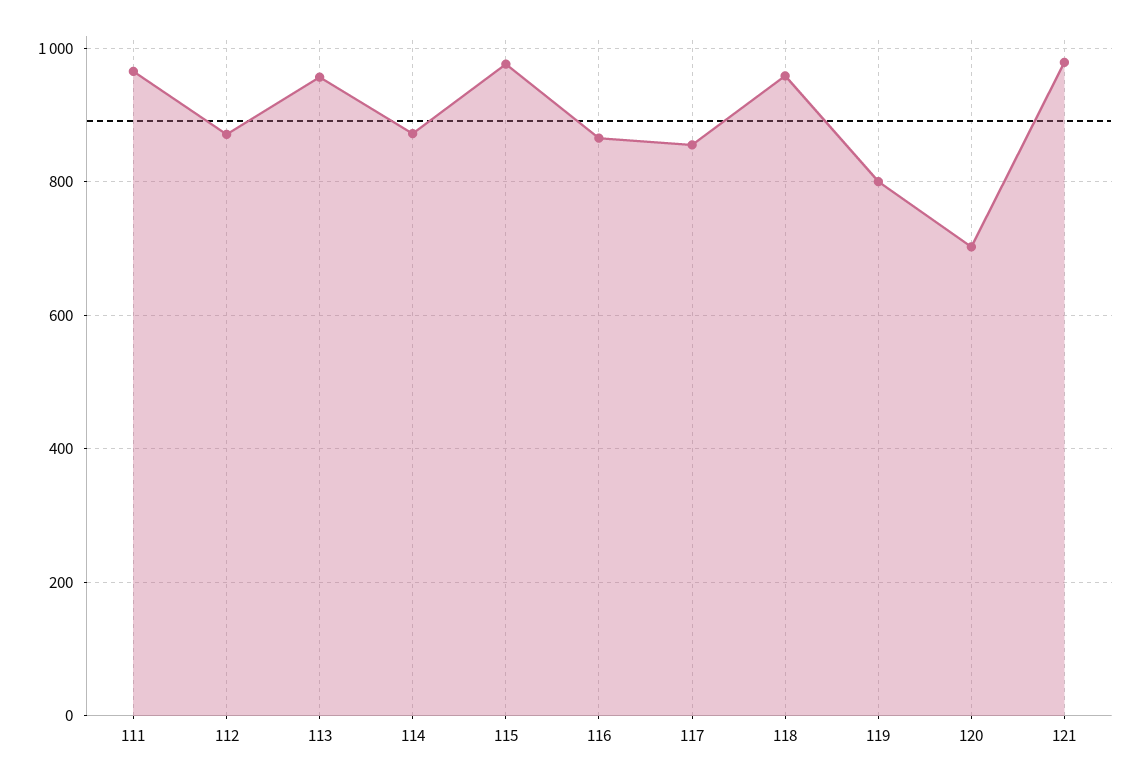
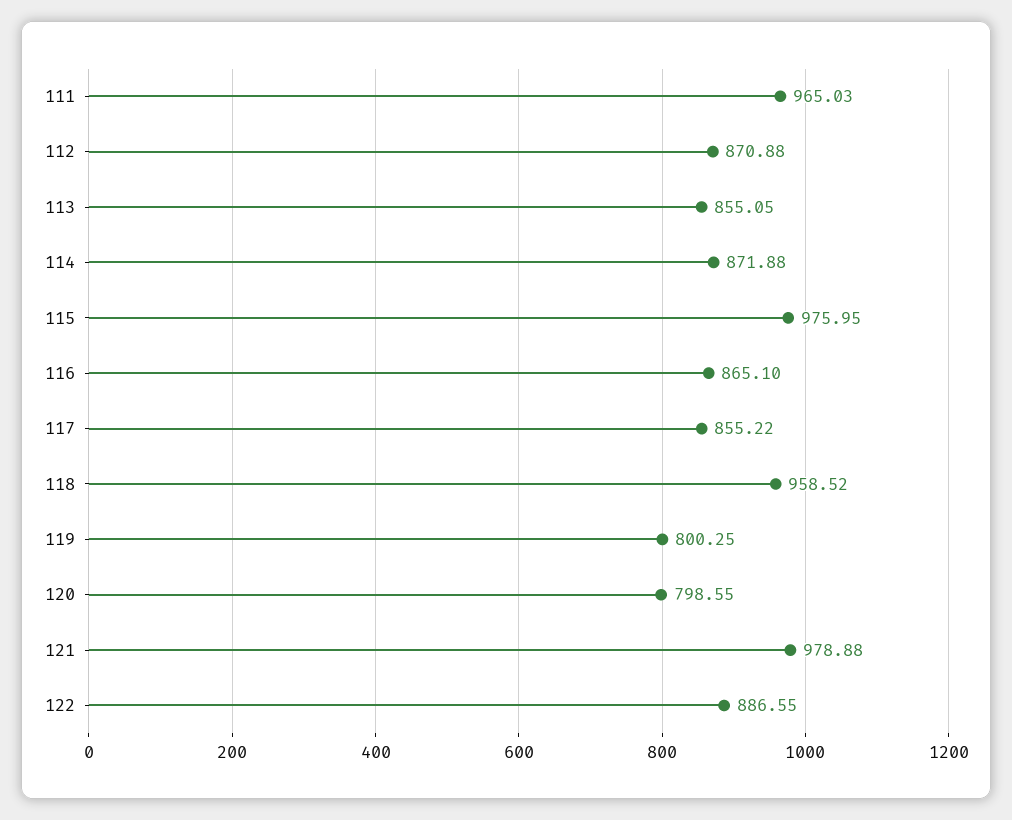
113: 960 -> 855.05
120: 700 -> 798.55
122: none -> 886.55

